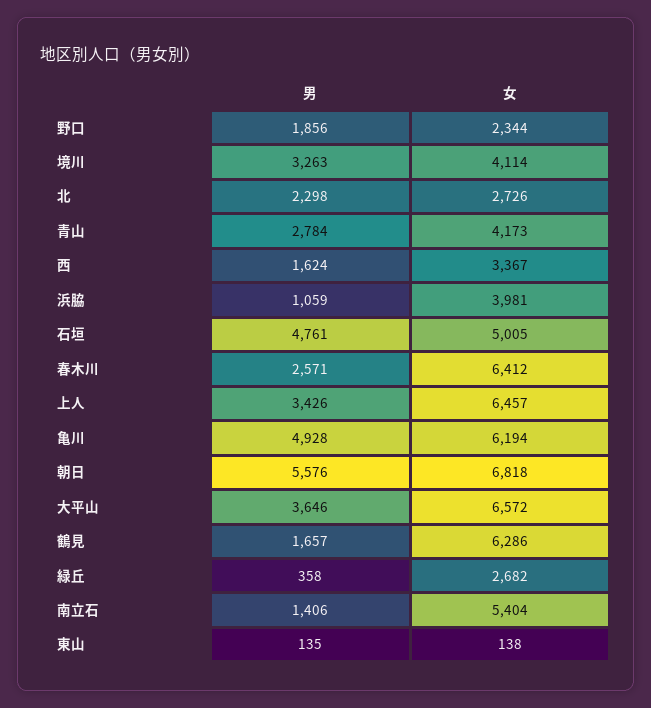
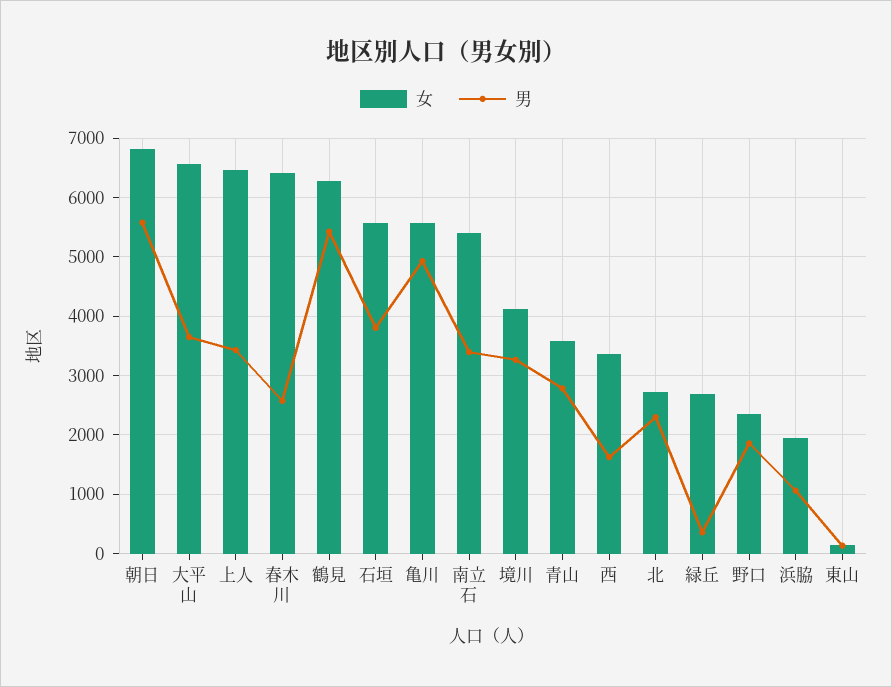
女, 青山: 4173 -> 3600
女, 浜脇: 3981 -> 2000
男, 石垣: 4761 -> 3800
女, 石垣: 5005 -> 5600
女, 亀川: 6194 -> 5600
男, 鶴見: 1657 -> 5400
男, 南立石: 1406 -> 3400

